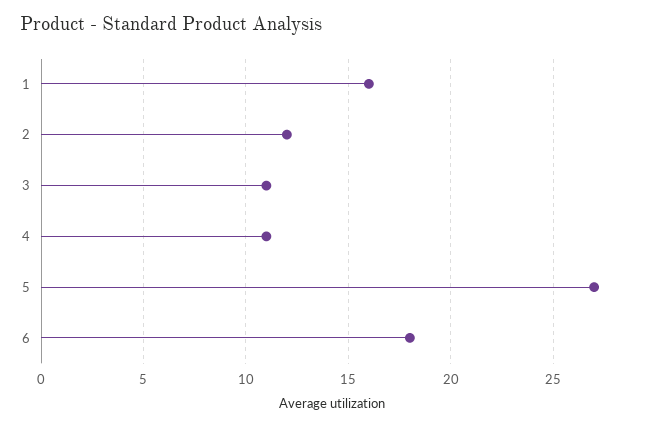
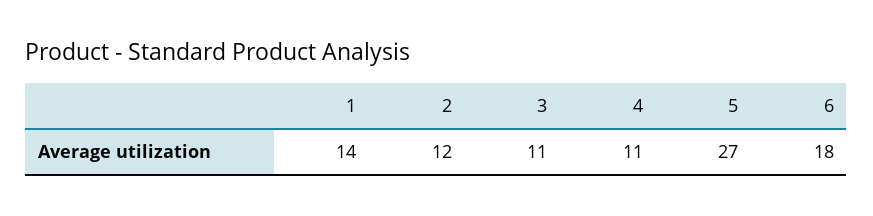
1: 16 -> 14

